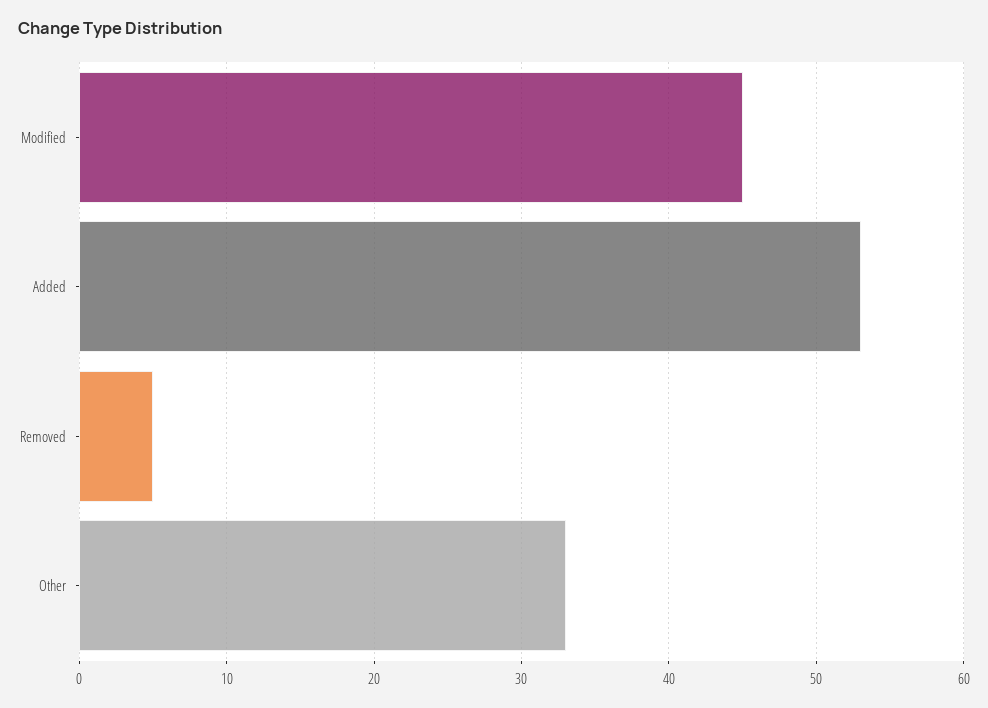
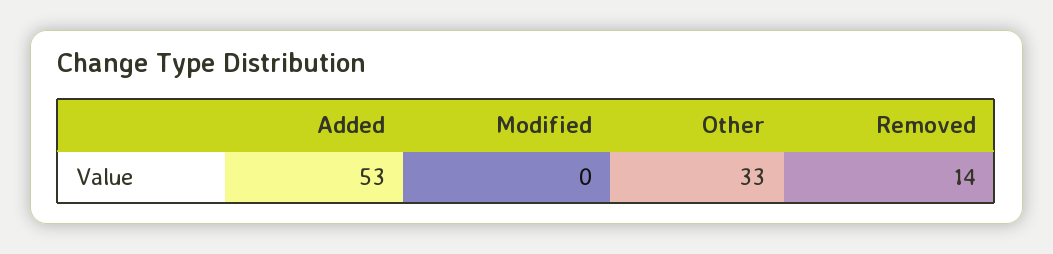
Modified: 45 -> 0
Removed: 5 -> 14

